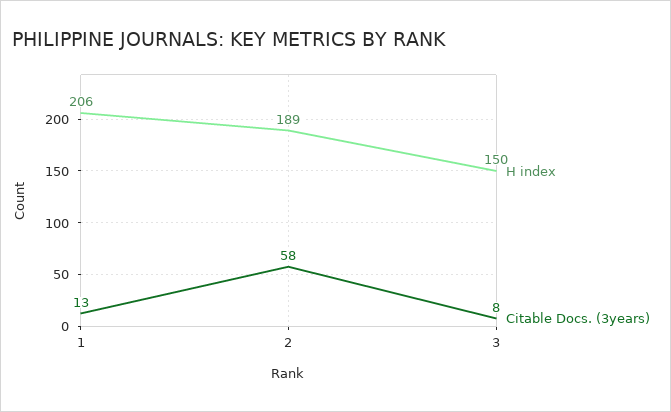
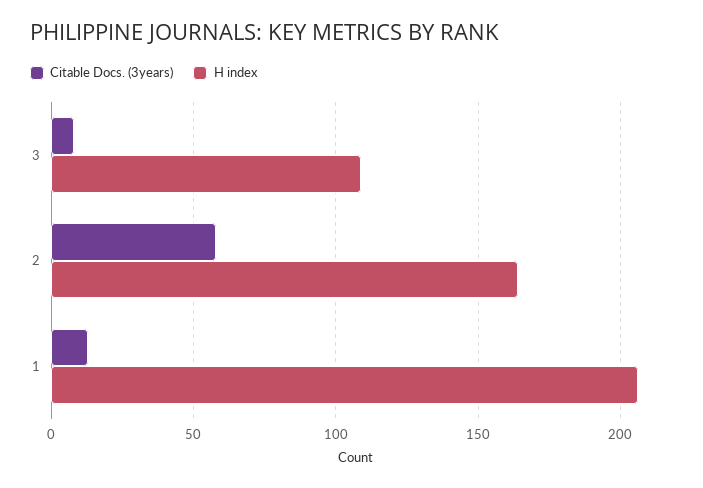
H index, 2: 189 -> 165
H index, 3: 150 -> 110

